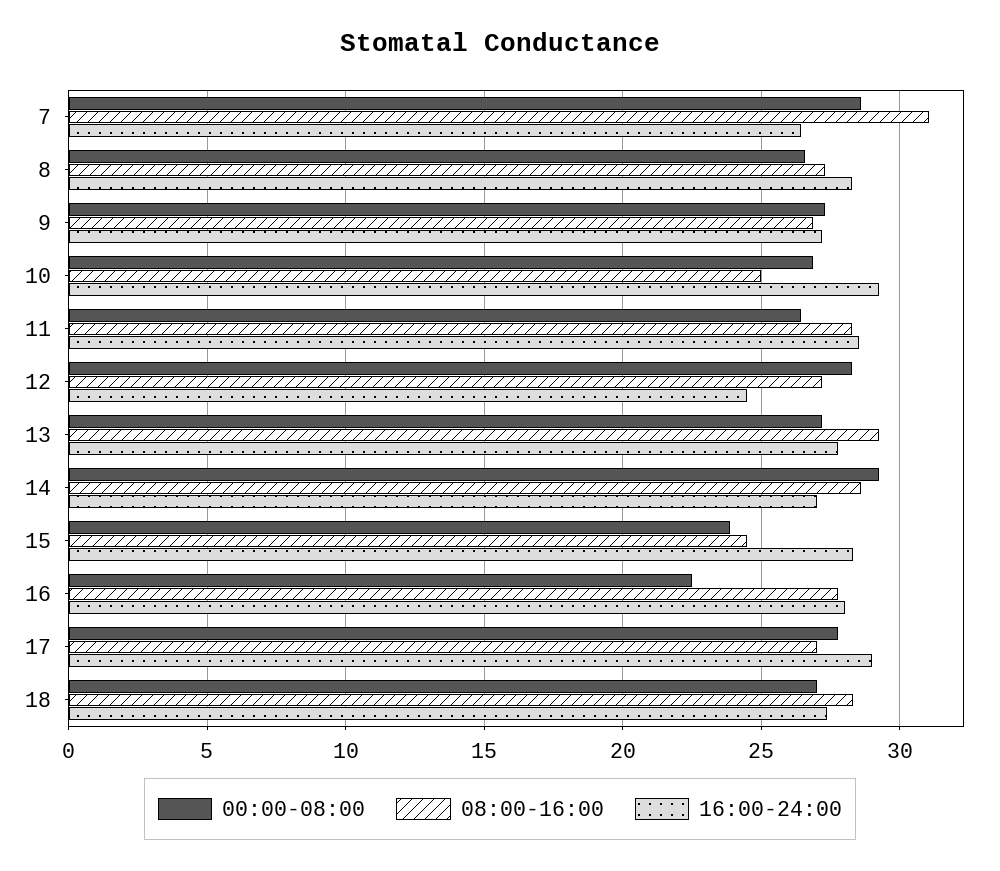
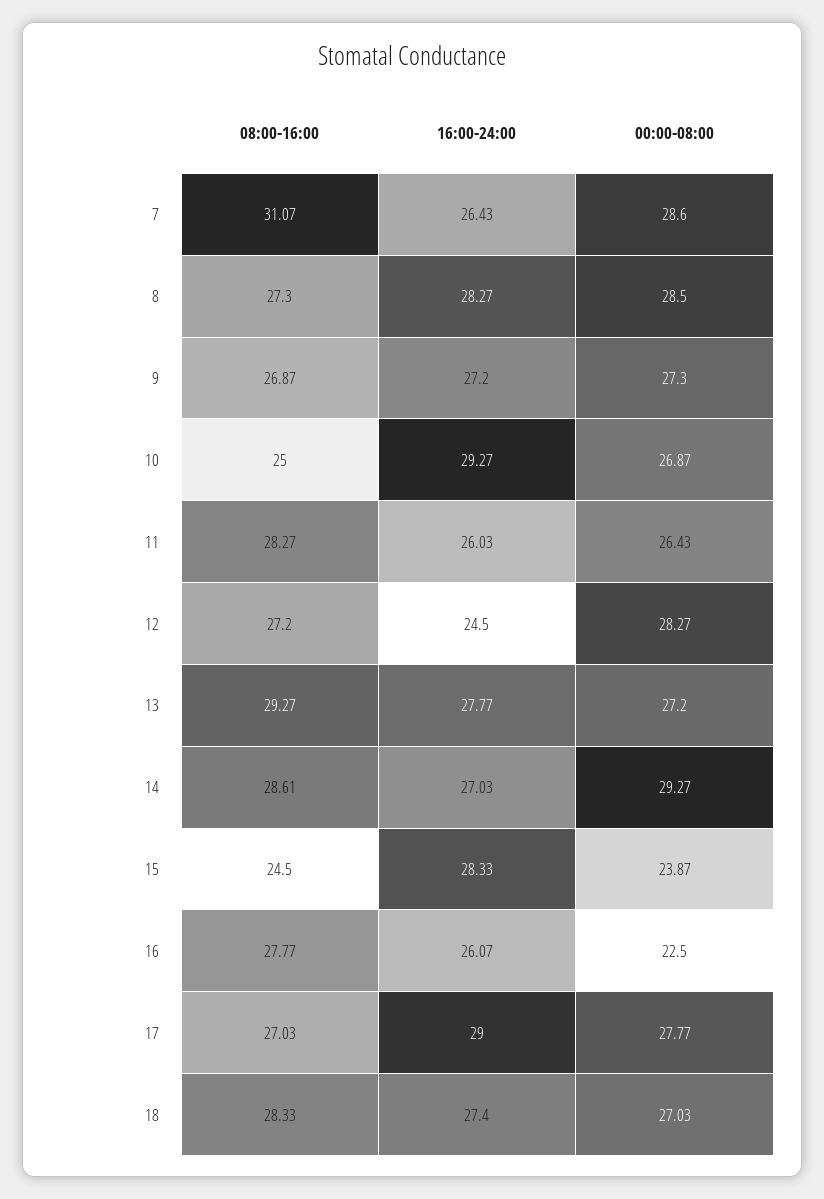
00:00-08:00, 8: 26.5 -> 28.5
16:00-24:00, 11: 28.5 -> 26.03
16:00-24:00, 16: 28 -> 26.07

